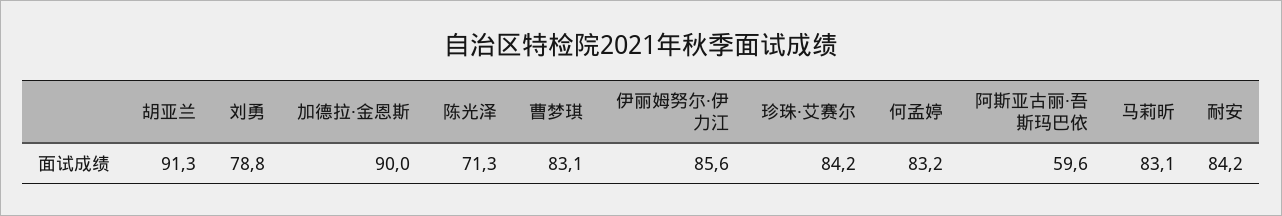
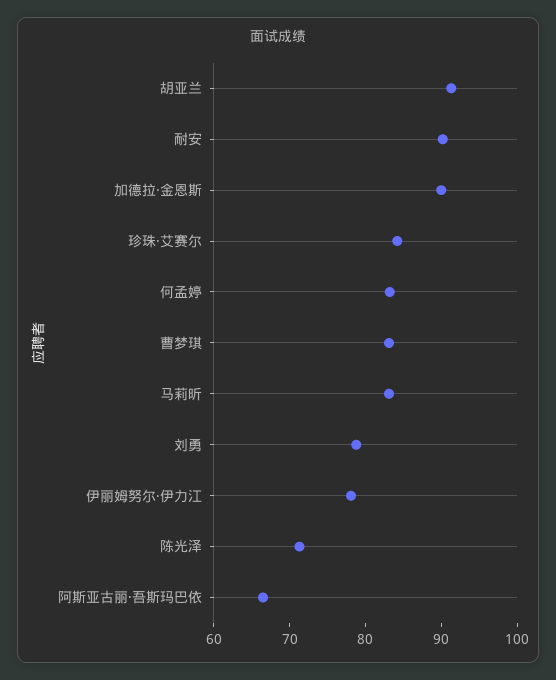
伊丽姆努尔·伊力江: 85.6 -> 78
阿斯亚古丽·吾斯玛巴依: 59.6 -> 66
耐安: 84.2 -> 90

